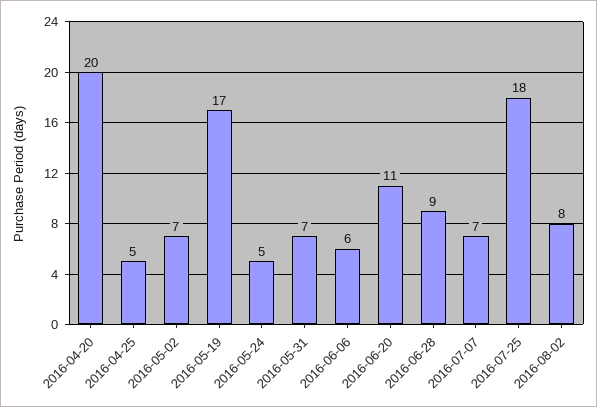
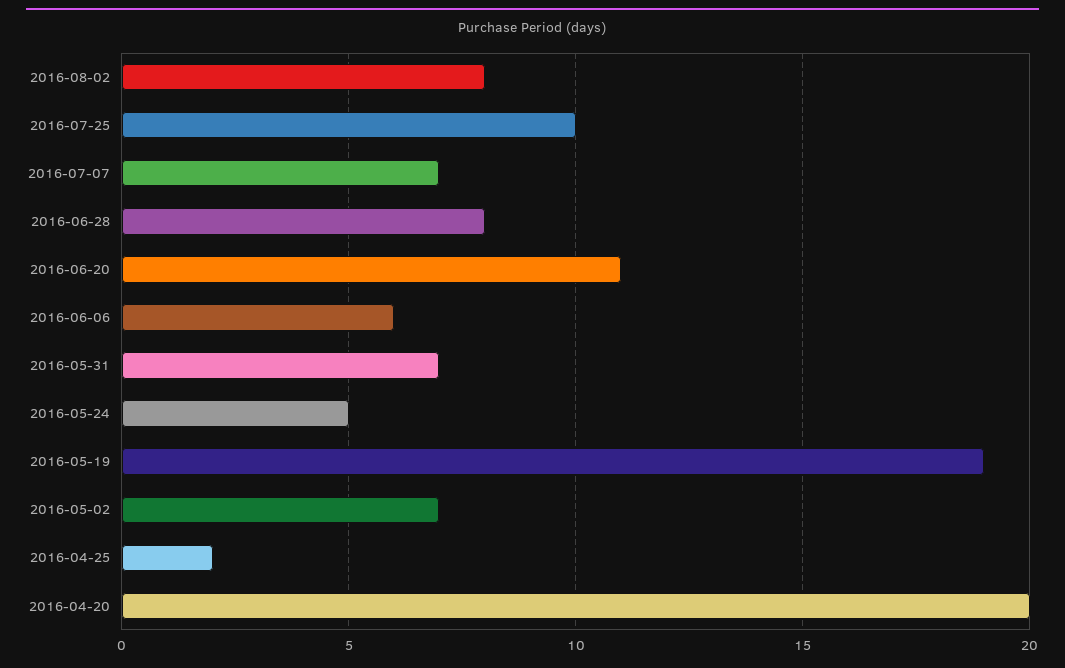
2016-04-25: 5 -> 2
2016-05-19: 17 -> 19
2016-06-28: 9 -> 8
2016-07-25: 18 -> 10

